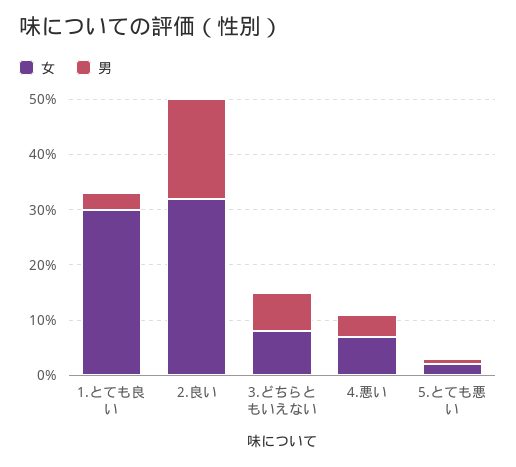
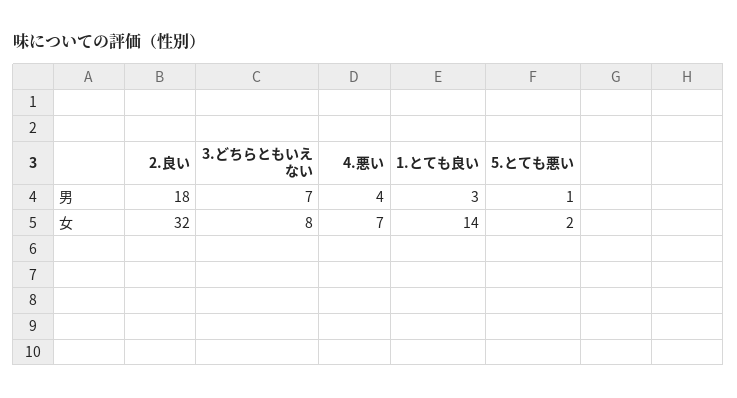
女, 1.とても良い: 30 -> 14

